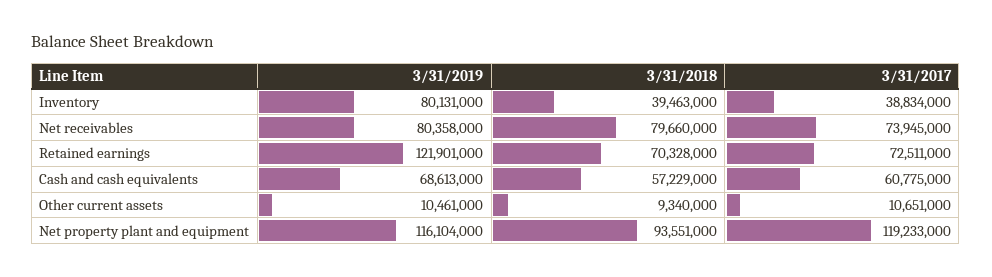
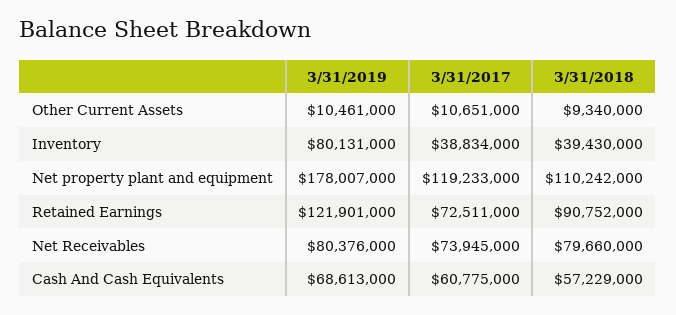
3/31/2018, Inventory: 39463000 -> 39430000
3/31/2019, Net receivables: 80358000 -> 80376000
3/31/2018, Retained earnings: 70328000 -> 90752000
3/31/2019, Net property plant and equipment: 116104000 -> 178007000
3/31/2018, Net property plant and equipment: 93551000 -> 110242000

